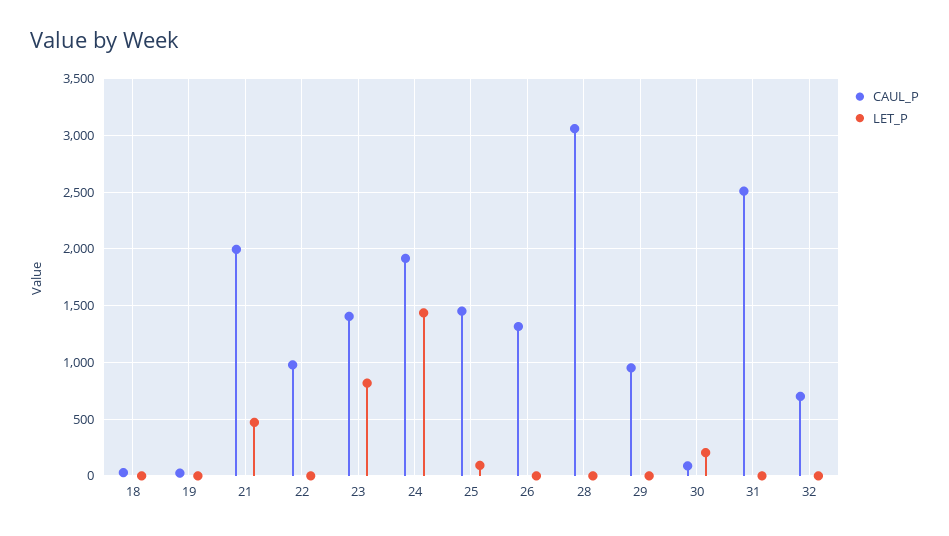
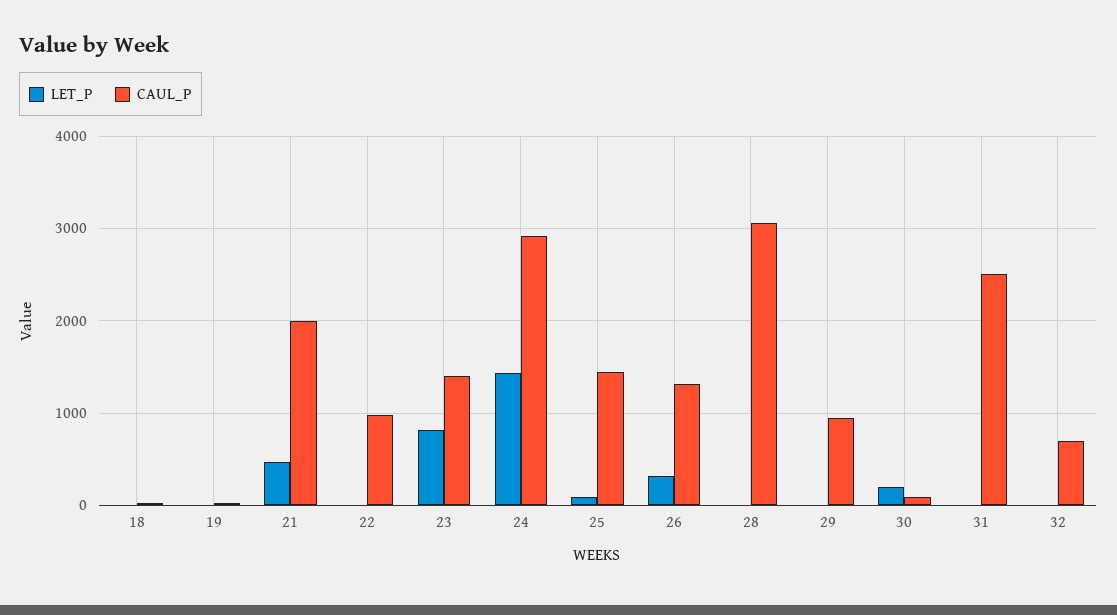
CAUL_P, 24: 1900 -> 2900
LET_P, 26: 0 -> 300

